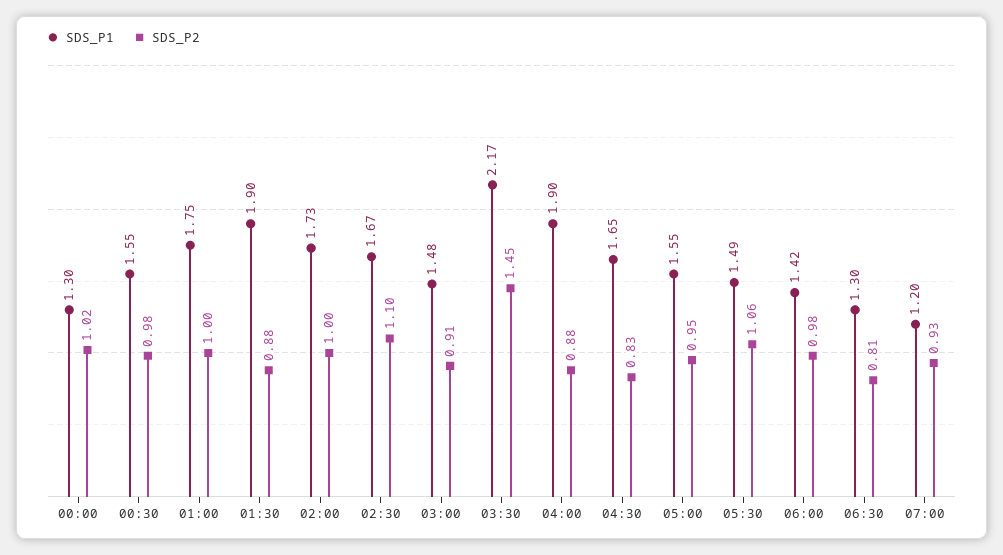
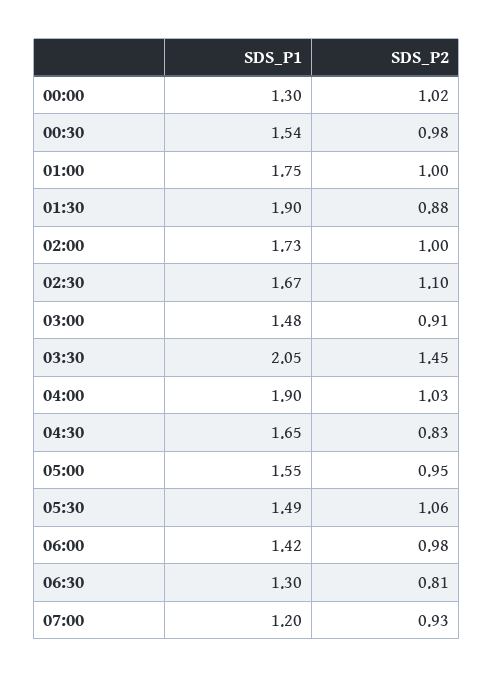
SDS_P1, 00:30: 1.55 -> 1.54
SDS_P1, 03:30: 2.17 -> 2.05
SDS_P2, 04:00: 0.88 -> 1.03

